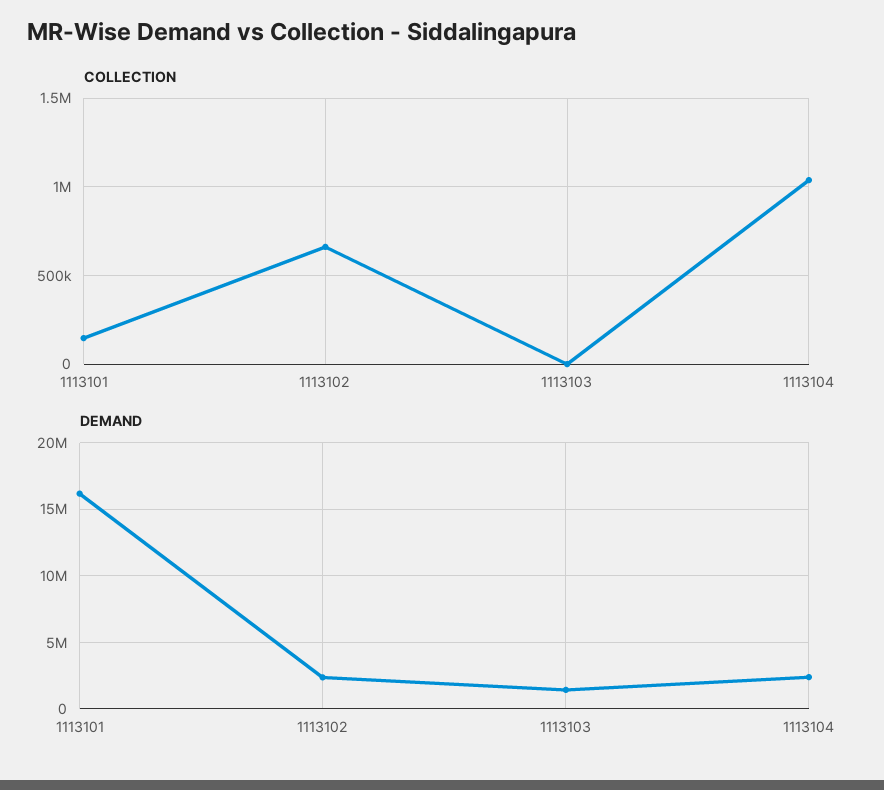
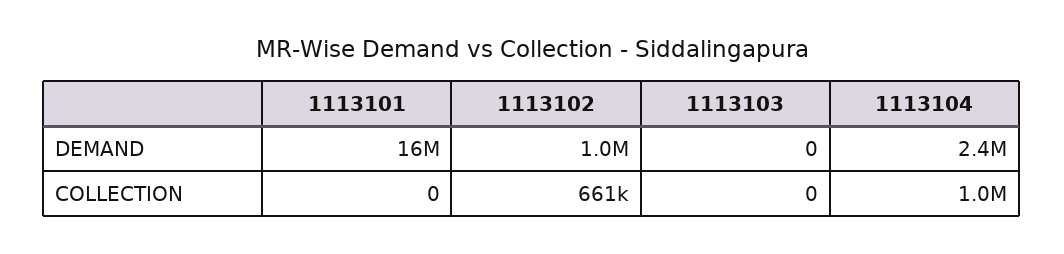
COLLECTION, 1113101: 150000 -> 0
DEMAND, 1113102: 2500000 -> 1000000
DEMAND, 1113103: 1500000 -> 0

